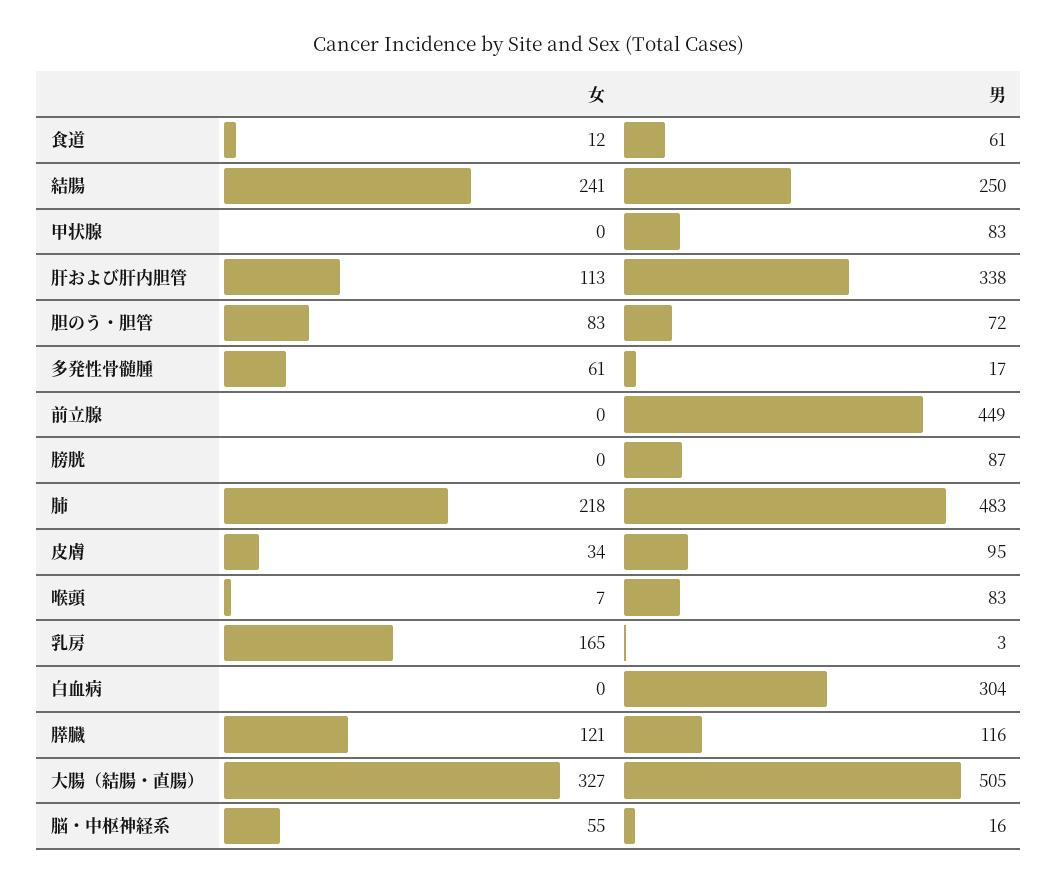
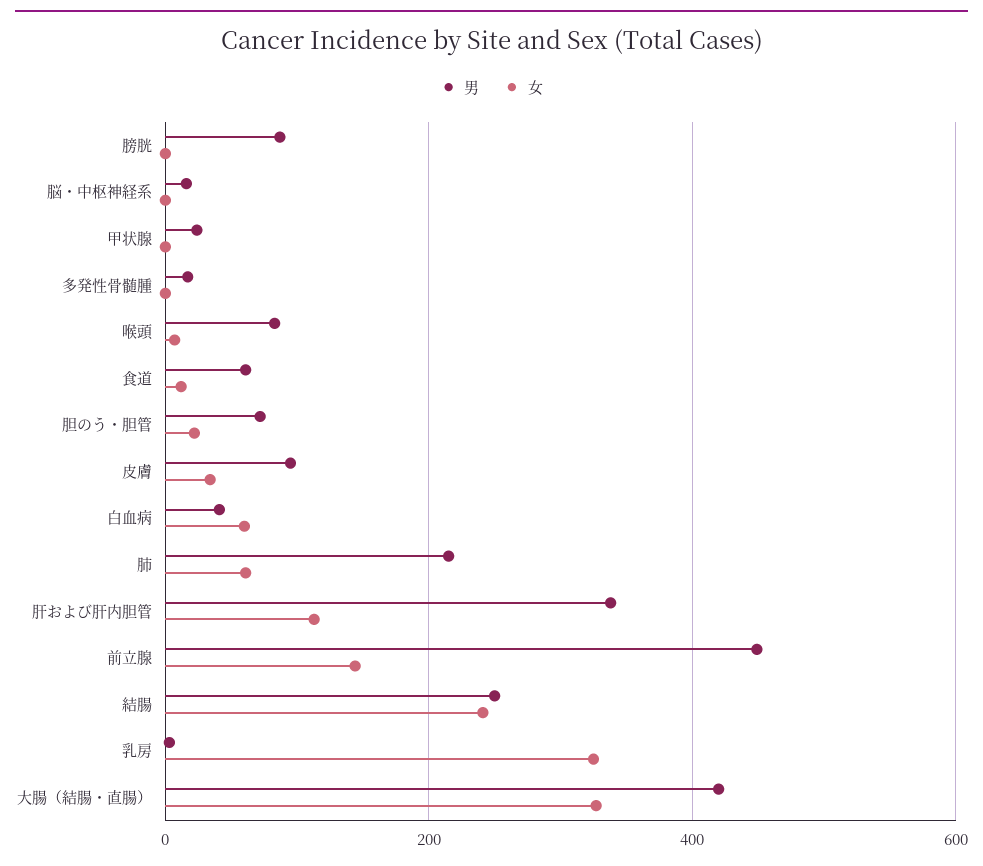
男, 甲状腺: 83 -> 20
女, 胆のう・胆管: 83 -> 20
女, 多発性骨髄腫: 61 -> 0
女, 前立腺: 0 -> 140
女, 肺: 218 -> 60
男, 肺: 483 -> 220
女, 乳房: 165 -> 320
女, 白血病: 0 -> 60
男, 白血病: 304 -> 40
女, 膵臓: 121 -> none
男, 膵臓: 116 -> none
男, 大腸（結腸・直腸）: 505 -> 420
女, 脳・中枢神経系: 55 -> 0

